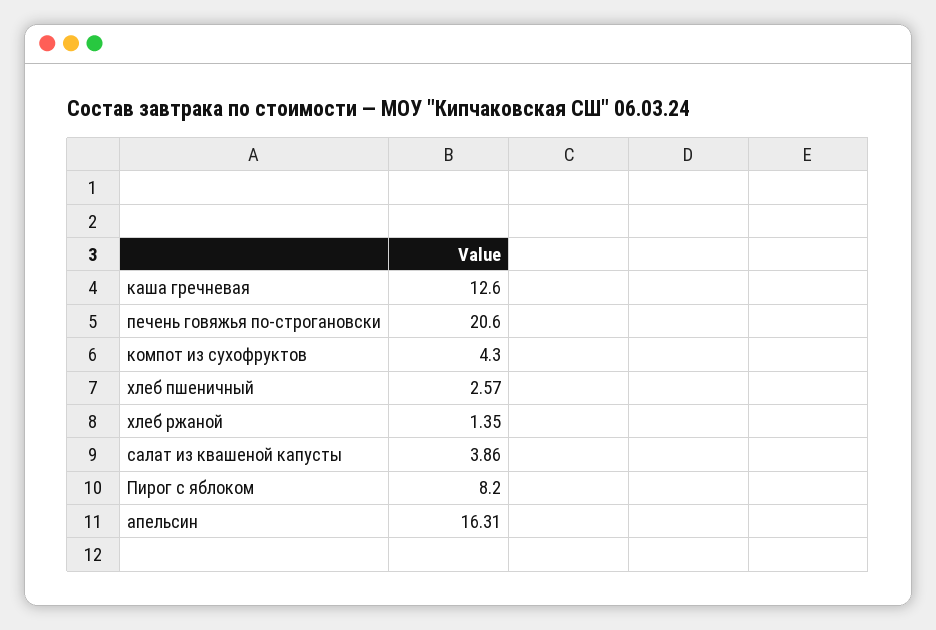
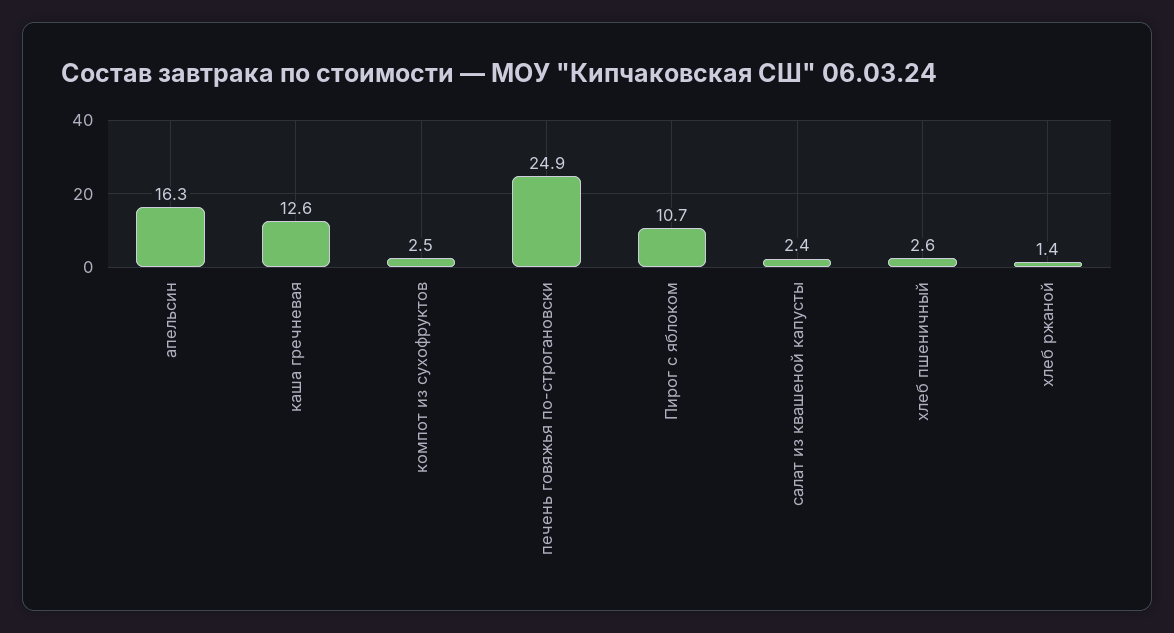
печень говяжья по-строгановски: 20.6 -> 24.9
компот из сухофруктов: 4.3 -> 2.5
салат из квашеной капусты: 3.86 -> 2.4
Пирог с яблоком: 8.2 -> 10.7

